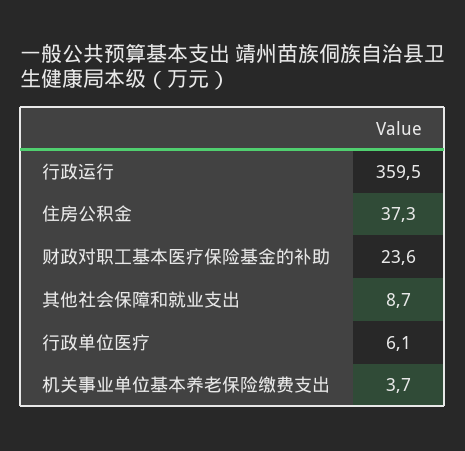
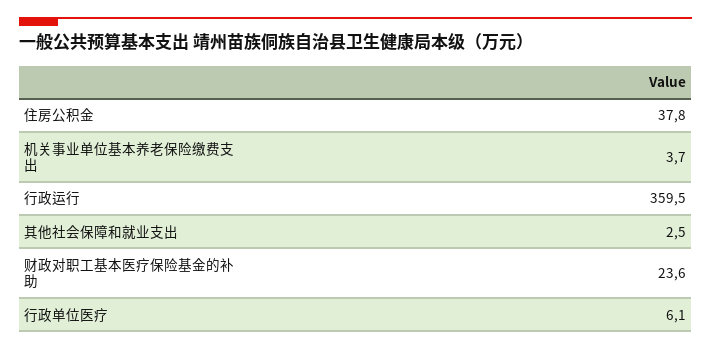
住房公积金: 37.3 -> 37.8
其他社会保障和就业支出: 8.7 -> 2.5

